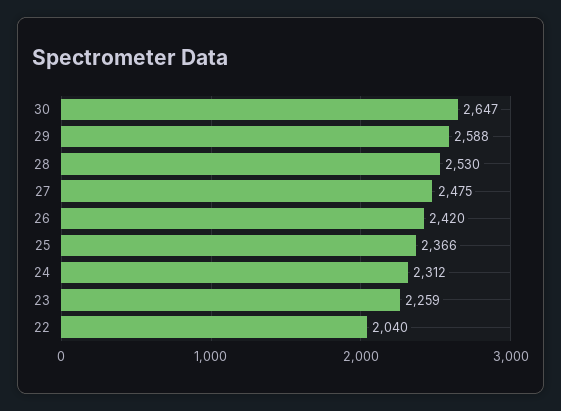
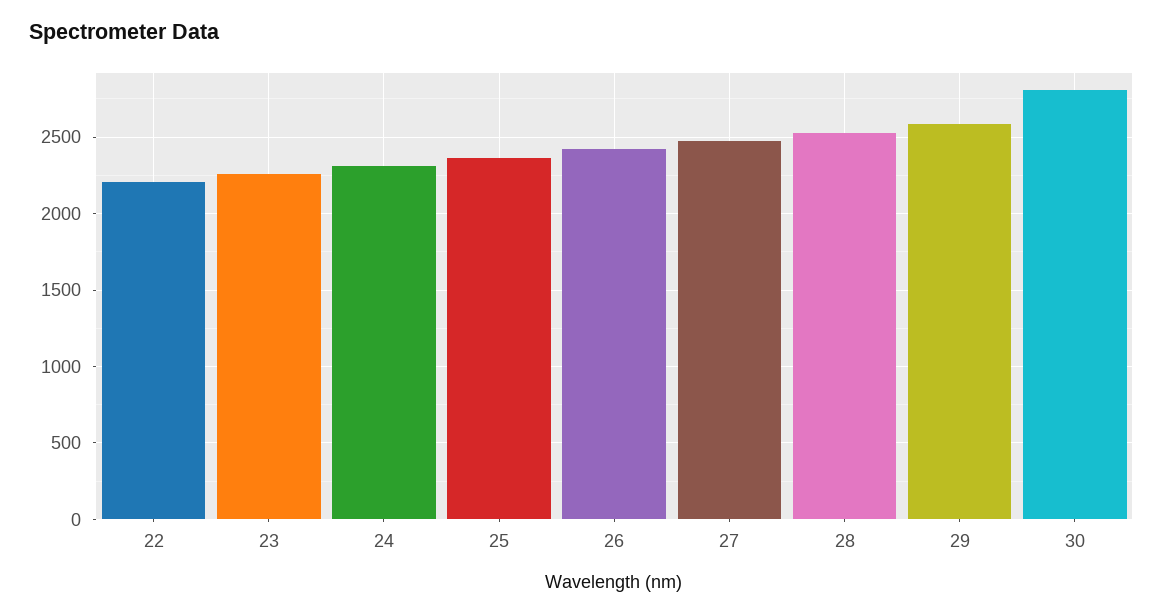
30: 2647 -> 2800
22: 2040 -> 2200

